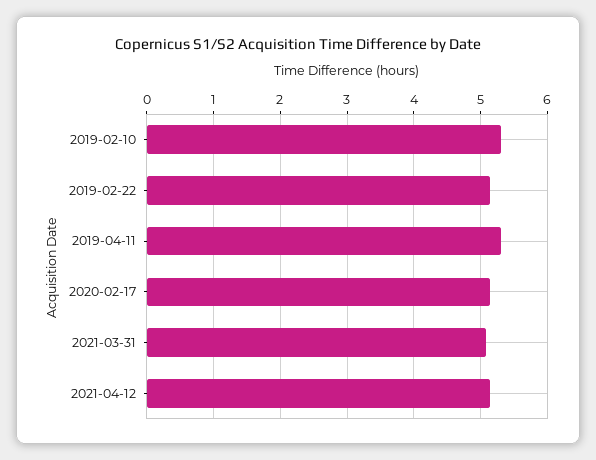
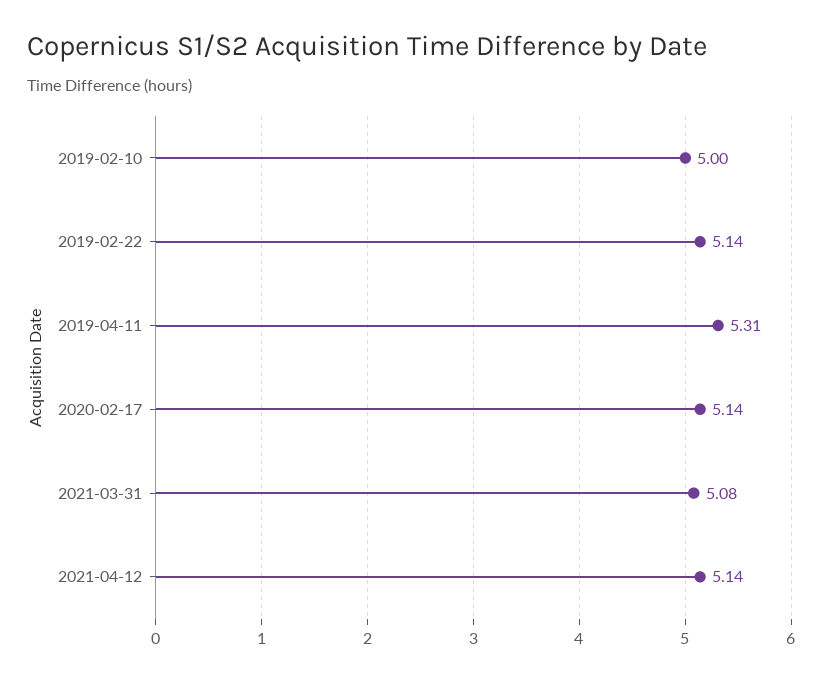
2019-02-10: 5.3 -> 5

